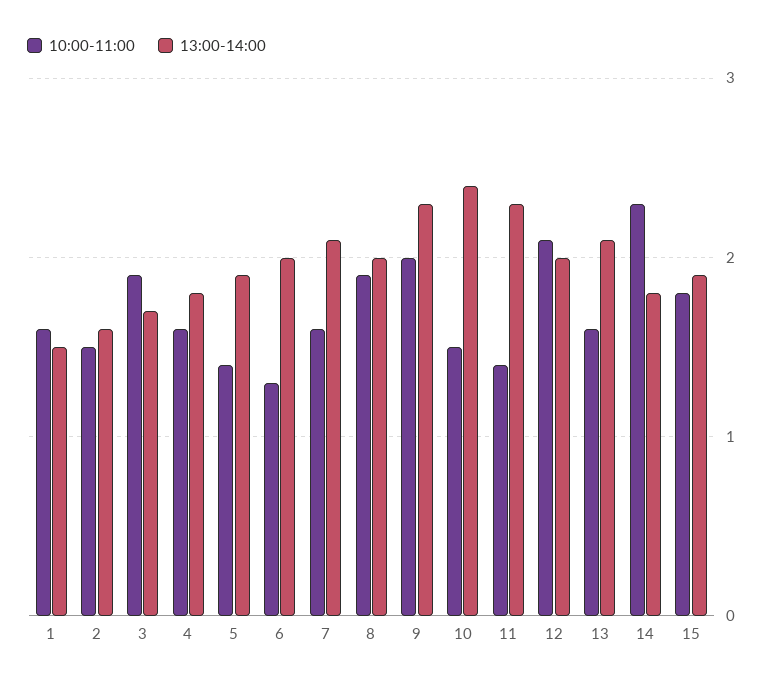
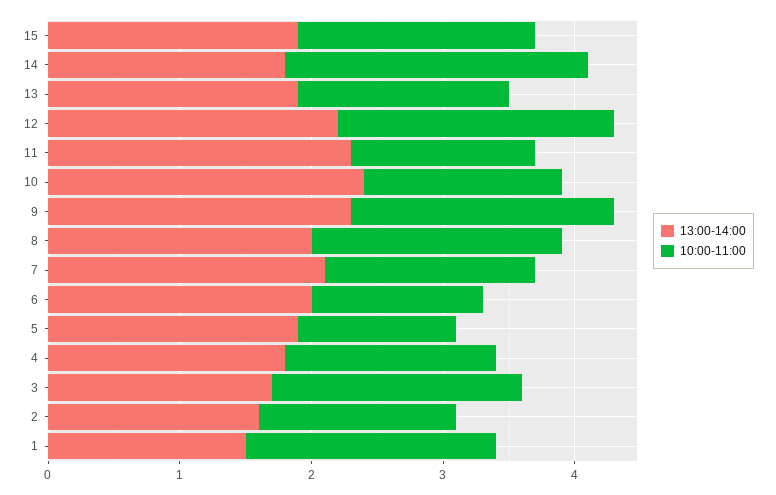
10:00-11:00, 1: 1.6 -> 1.9
10:00-11:00, 5: 1.4 -> 1.2
13:00-14:00, 12: 2 -> 2.2
13:00-14:00, 13: 2.1 -> 1.9

